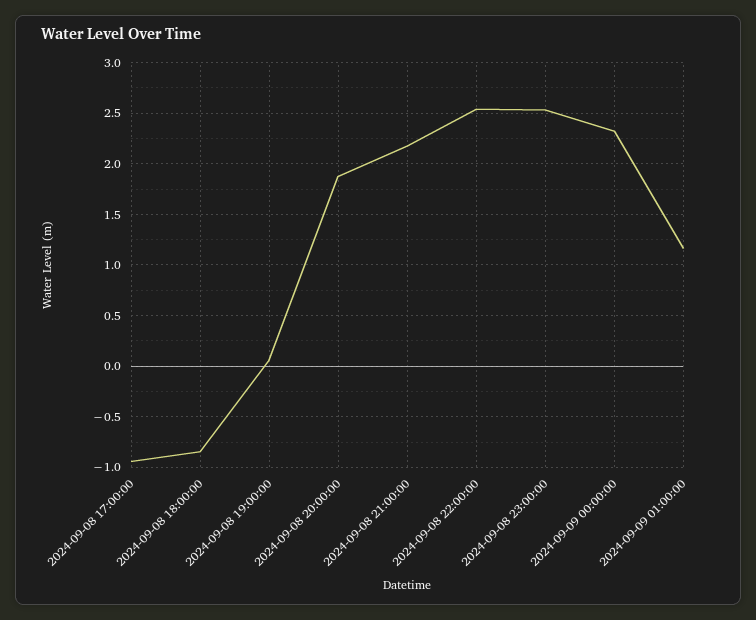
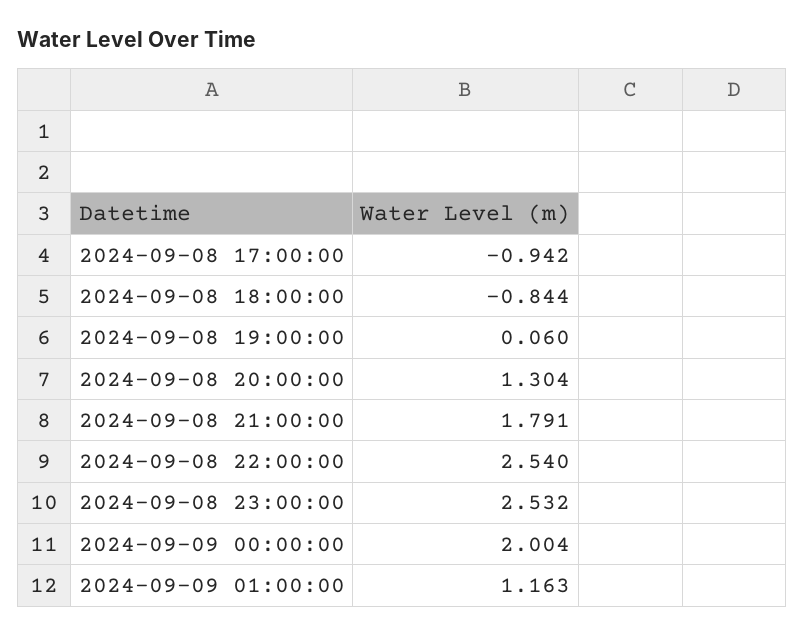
2024-09-08 20:00:00: 1.9 -> 1.304
2024-09-08 21:00:00: 2.2 -> 1.791
2024-09-09 00:00:00: 2.3 -> 2.004

